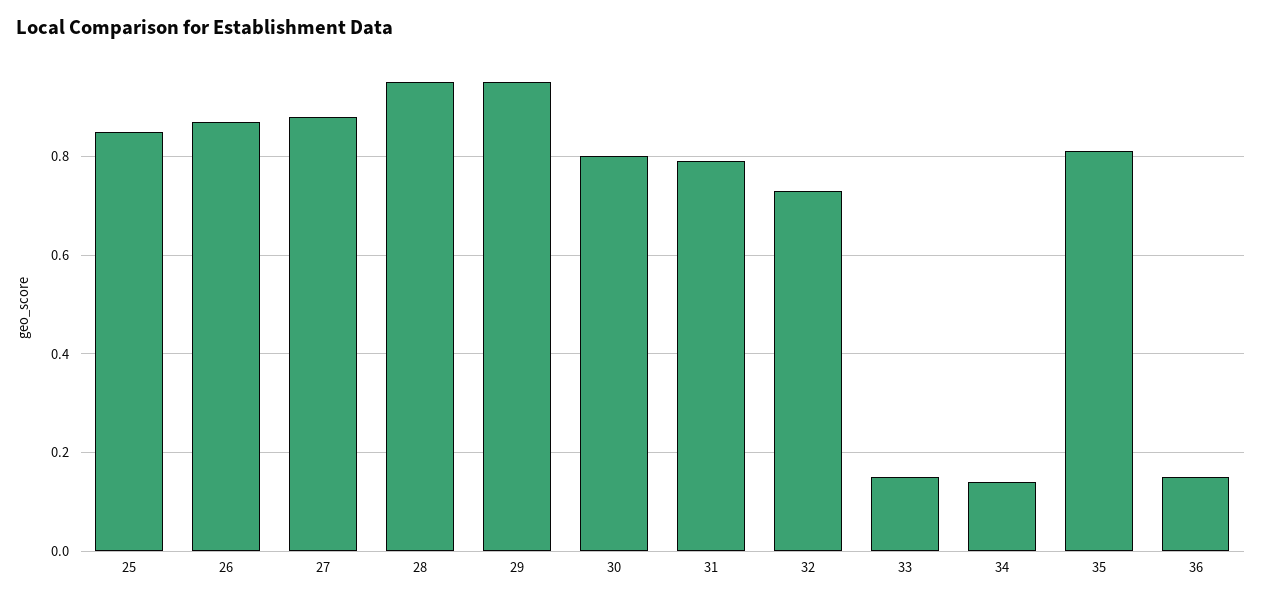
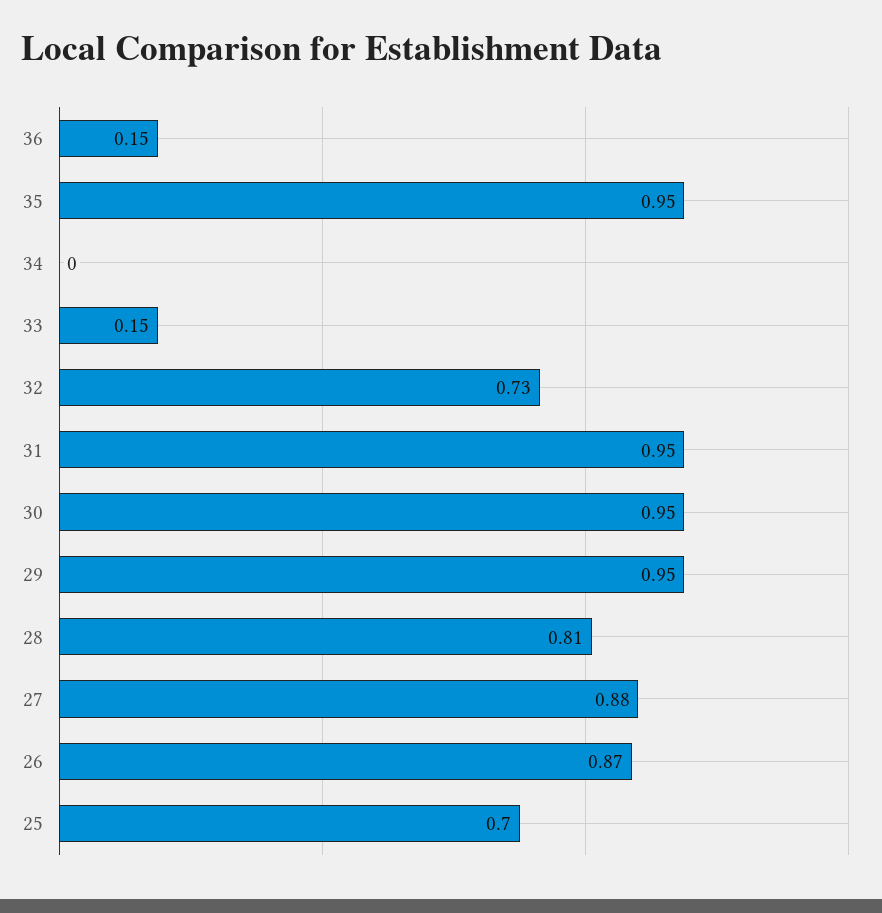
25: 0.85 -> 0.7
28: 0.95 -> 0.81
30: 0.8 -> 0.95
31: 0.8 -> 0.95
34: 0.15 -> 0
35: 0.8 -> 0.95

